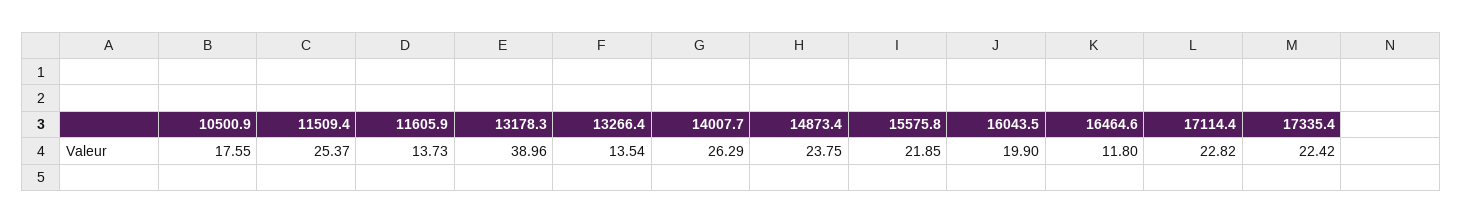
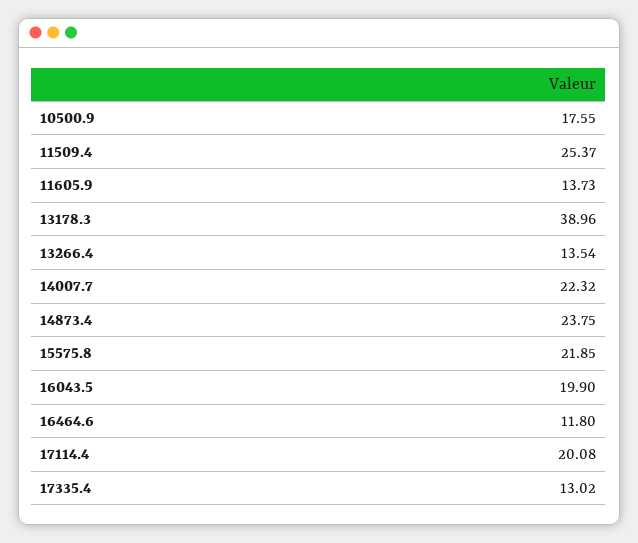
14007.7: 26.29 -> 22.32
17114.4: 22.82 -> 20.08
17335.4: 22.42 -> 13.02

